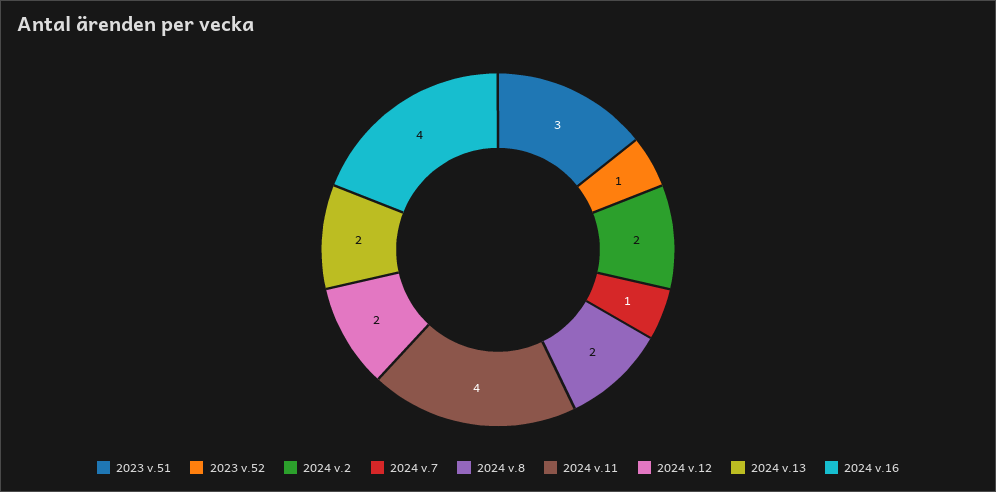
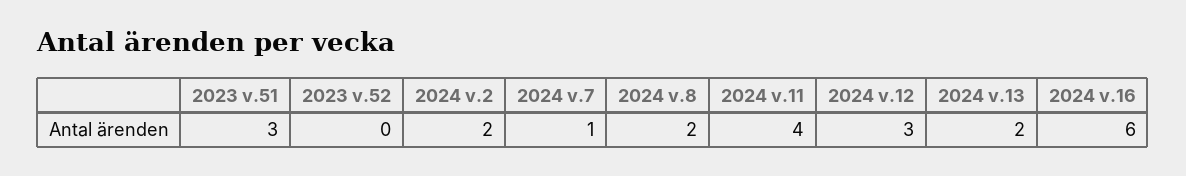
2023 v.52: 1 -> 0
2024 v.12: 2 -> 3
2024 v.16: 4 -> 6

